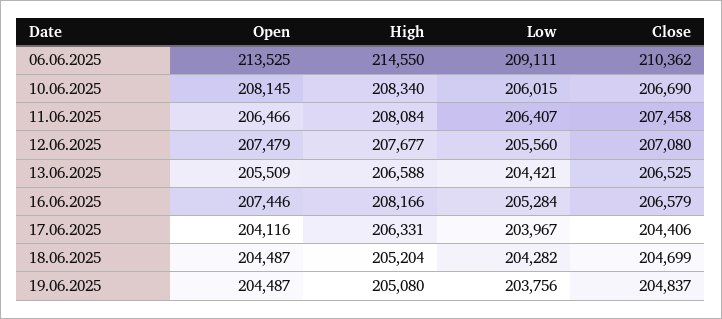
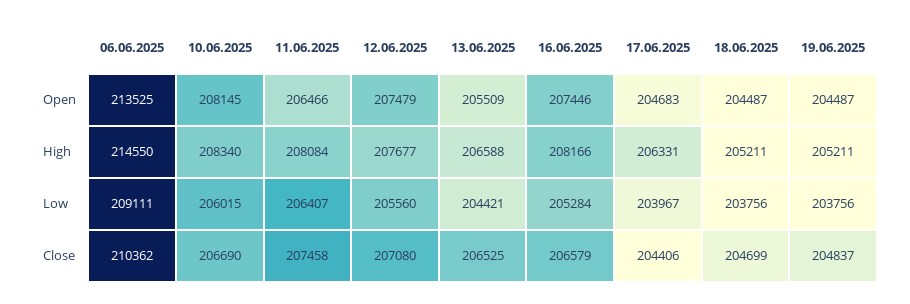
Open, 17.06.2025: 204116 -> 204683
High, 18.06.2025: 205204 -> 205211
Low, 18.06.2025: 204282 -> 203756
High, 19.06.2025: 205080 -> 205211

